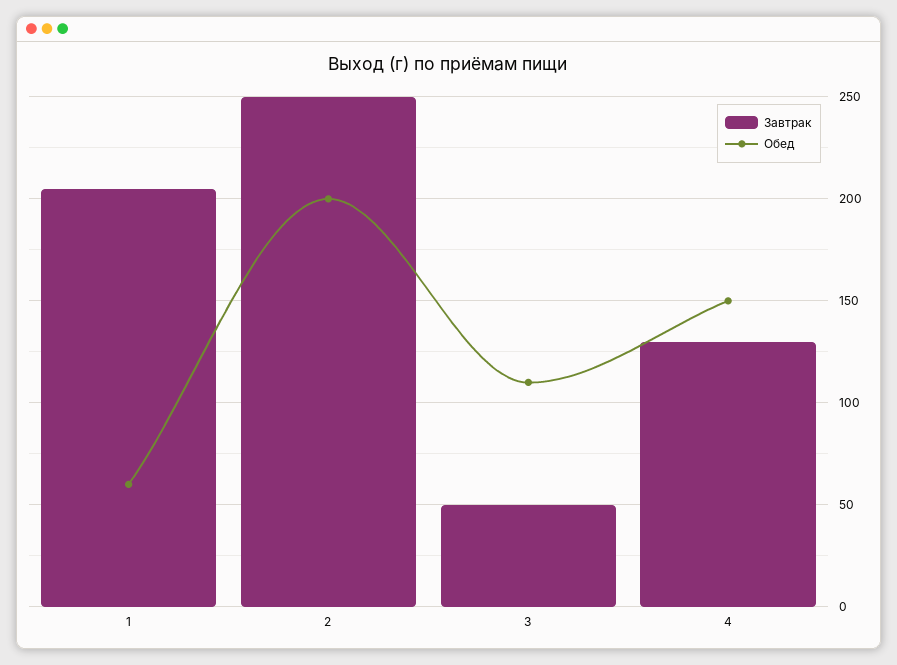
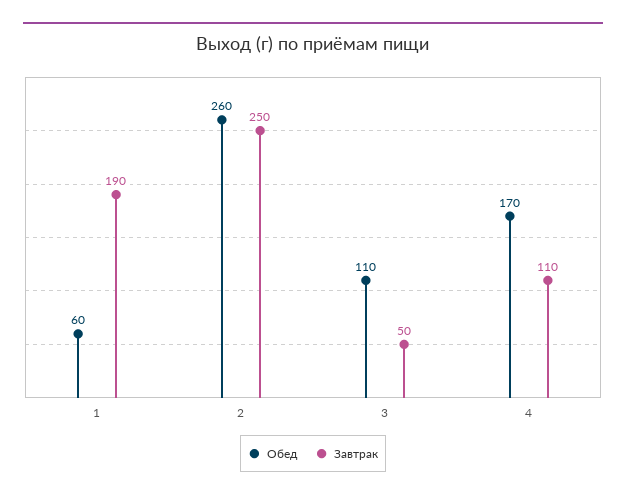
Завтрак, 1: 205 -> 190
Обед, 2: 200 -> 260
Завтрак, 4: 130 -> 110
Обед, 4: 150 -> 170

